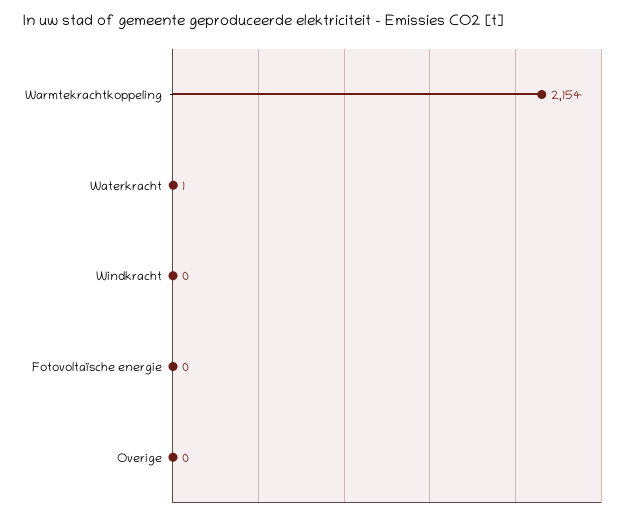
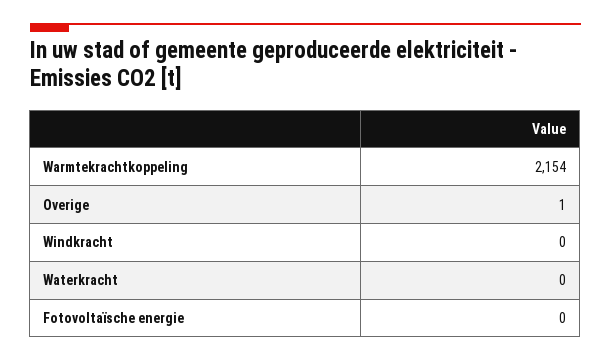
Waterkracht: 1 -> 0
Overige: 0 -> 1

